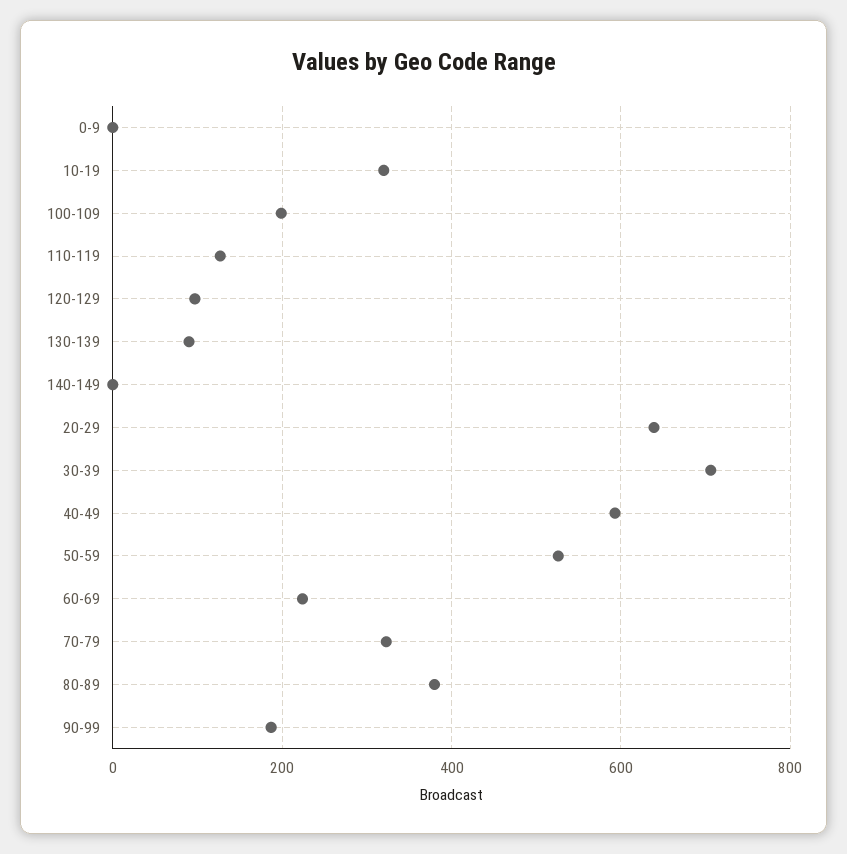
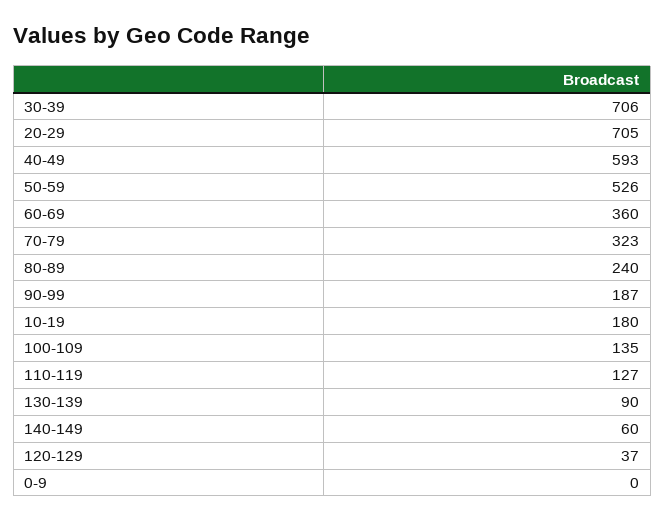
10-19: 320 -> 180
100-109: 200 -> 135
120-129: 100 -> 37
140-149: 0 -> 60
20-29: 640 -> 705
60-69: 220 -> 360
80-89: 380 -> 240

